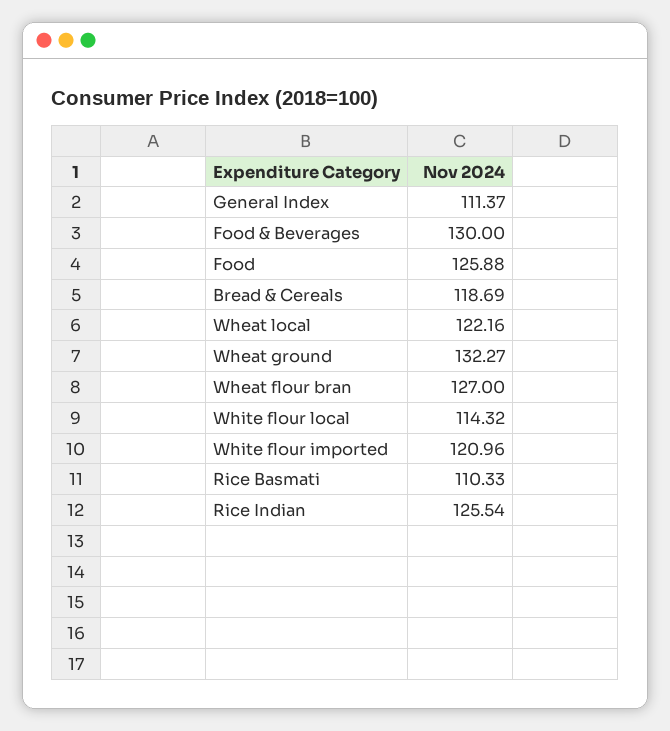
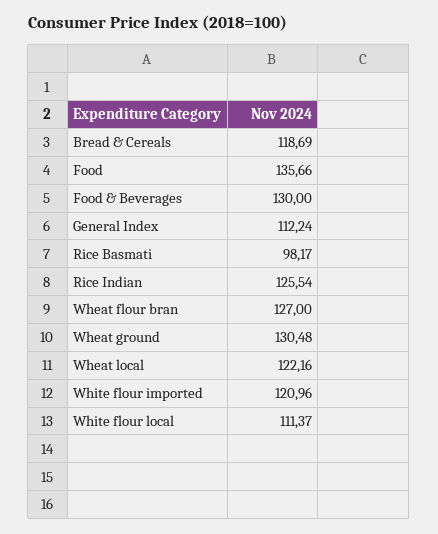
General Index: 111.37 -> 112.24
Food: 125.88 -> 135.66
Wheat ground: 132.27 -> 130.48
White flour local: 114.32 -> 111.37
Rice Basmati: 110.33 -> 98.17

